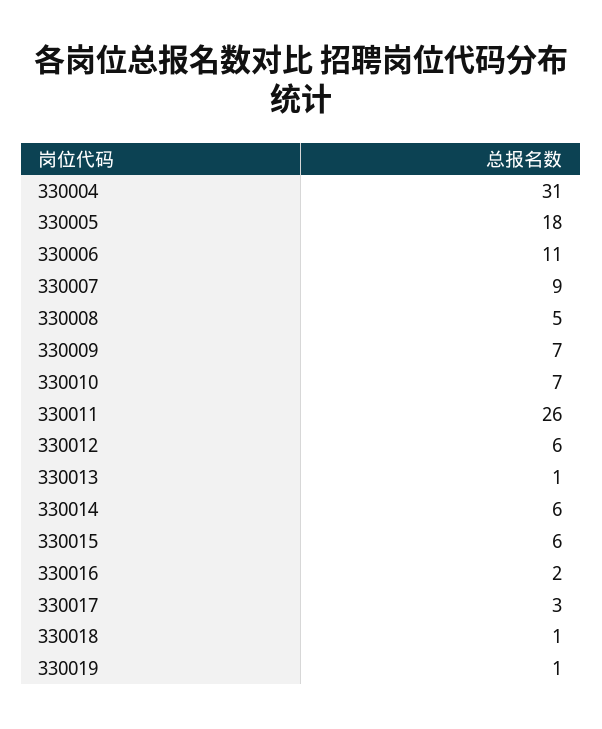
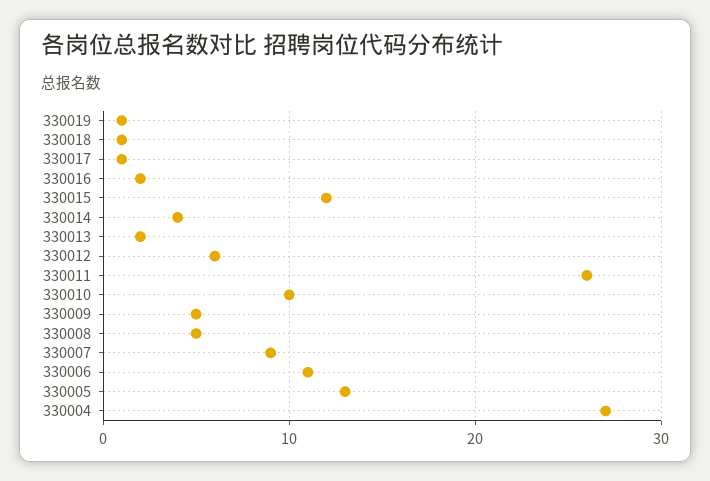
330004: 31 -> 27
330005: 18 -> 13
330009: 7 -> 5
330010: 7 -> 10
330013: 1 -> 2
330014: 6 -> 4
330015: 6 -> 12
330017: 3 -> 1

